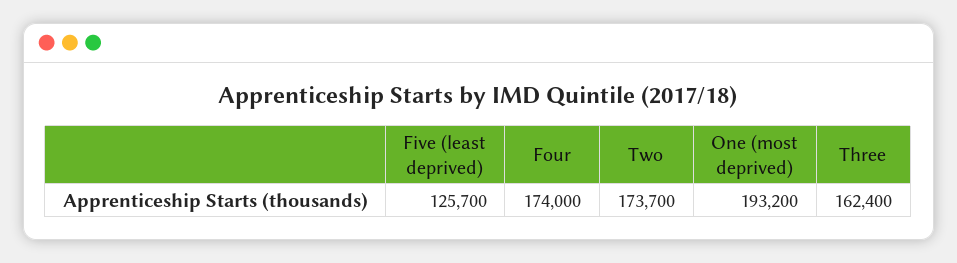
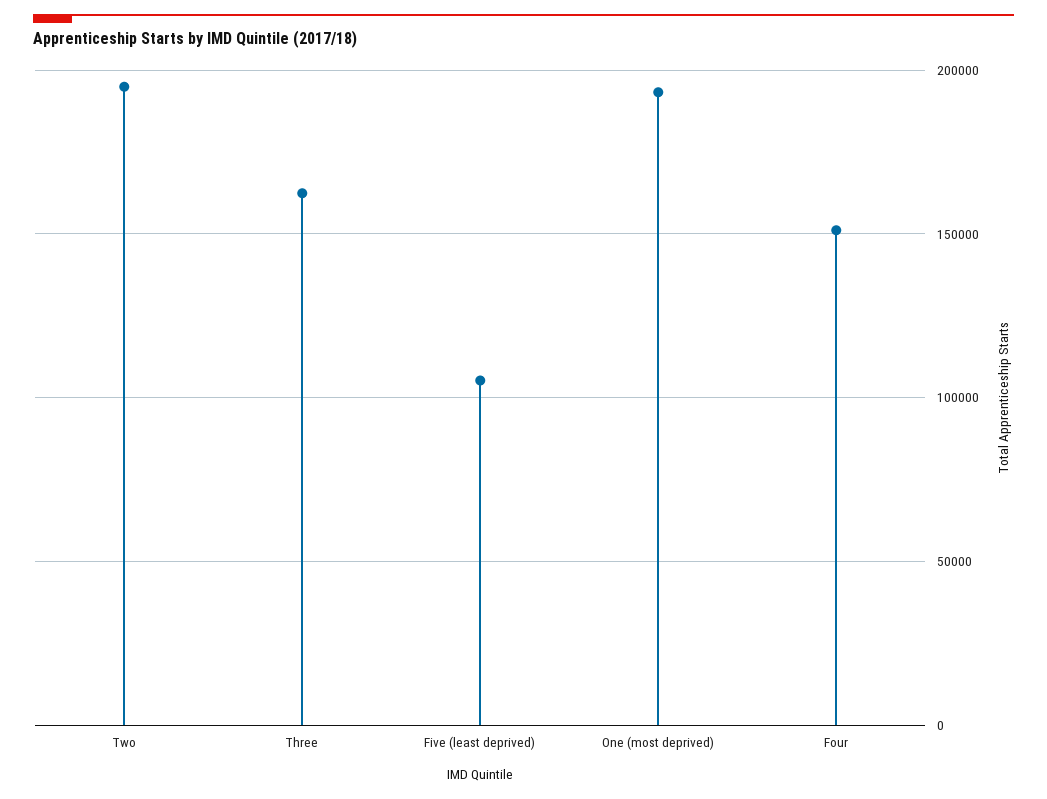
Five (least deprived): 125700 -> 105000
Four: 174000 -> 150000
Two: 173700 -> 195000

